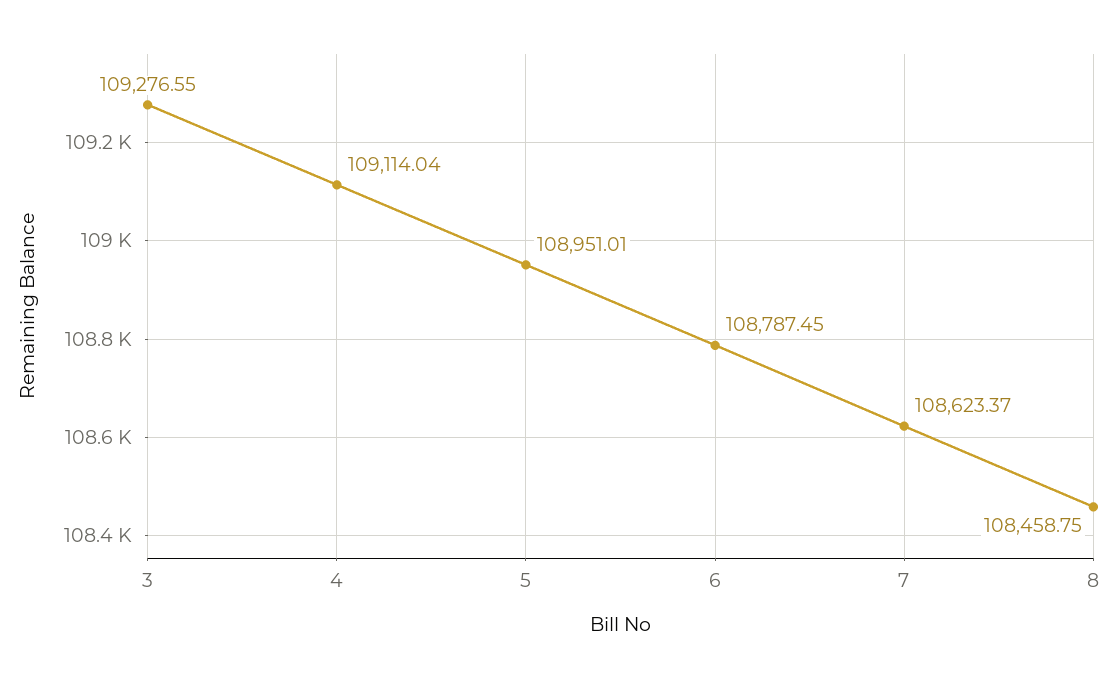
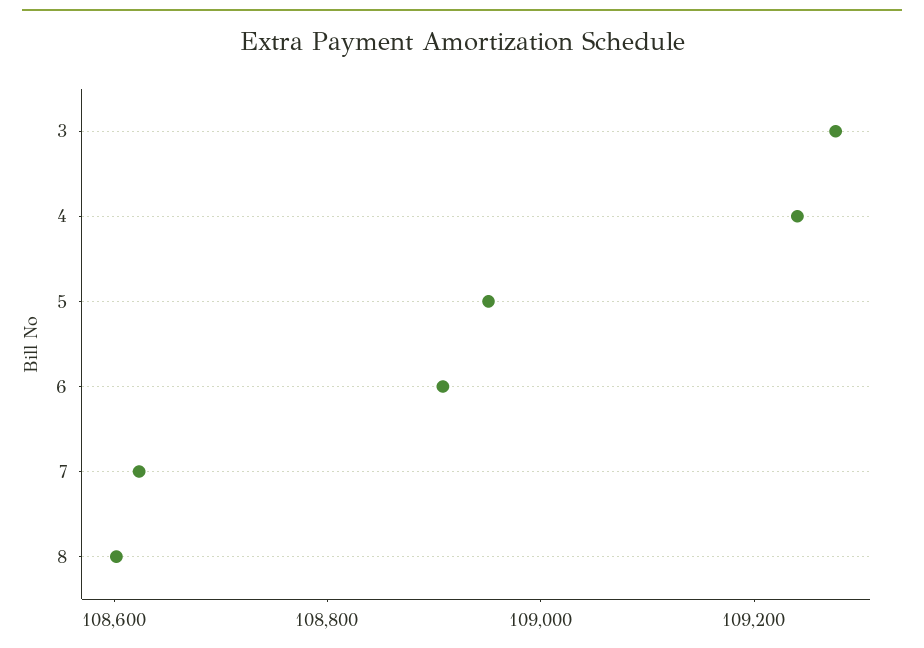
4: 109114.04 -> 109250
6: 108787.45 -> 108900
8: 108458.75 -> 108600

